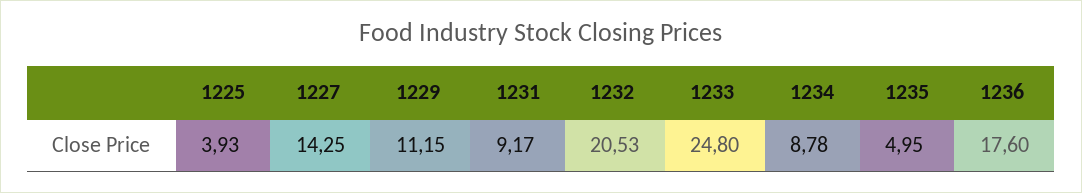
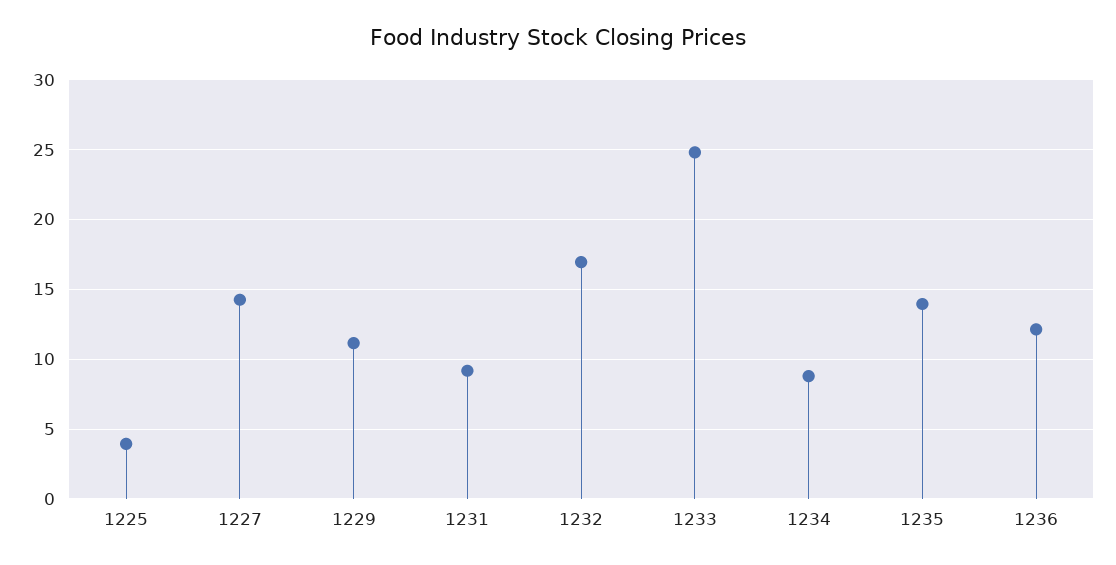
1232: 20.53 -> 17
1235: 4.95 -> 14
1236: 17.6 -> 12

